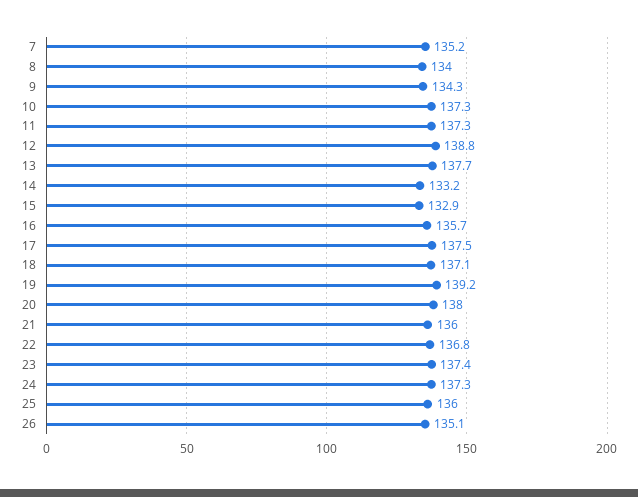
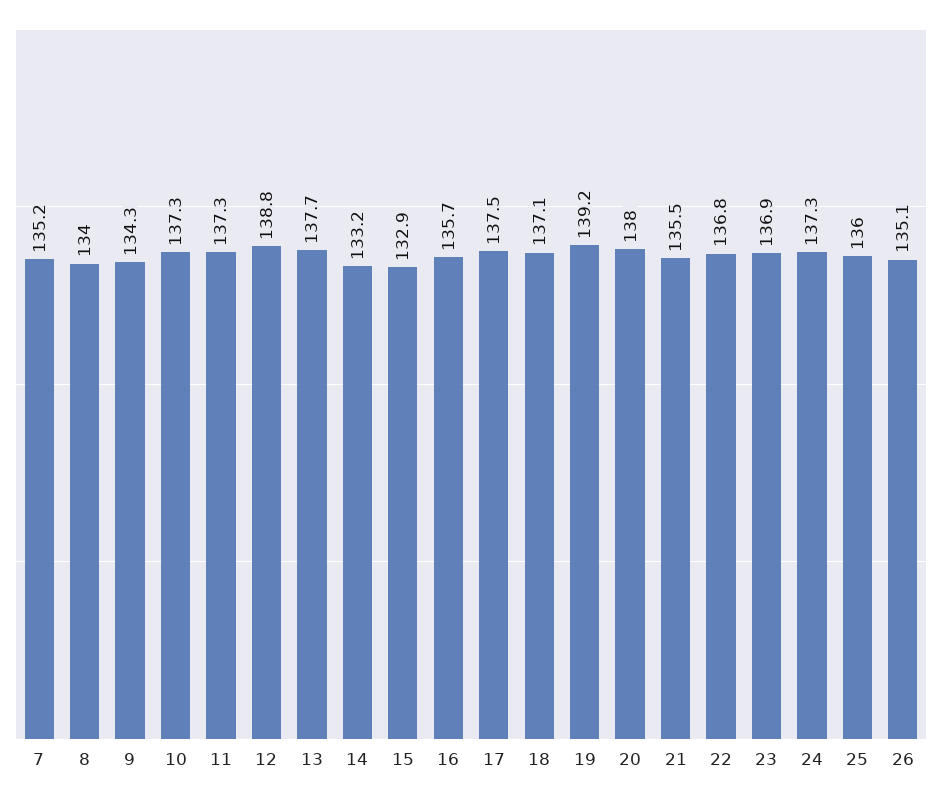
21: 136 -> 135.5
23: 137.4 -> 136.9

